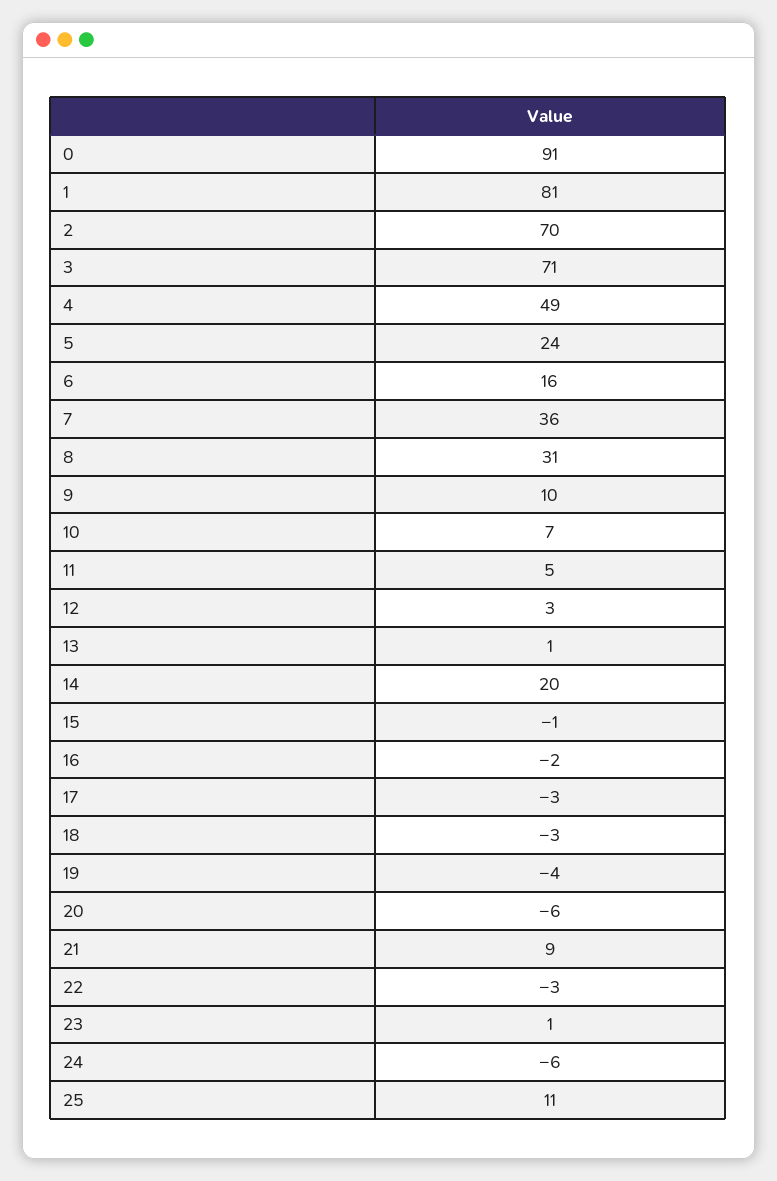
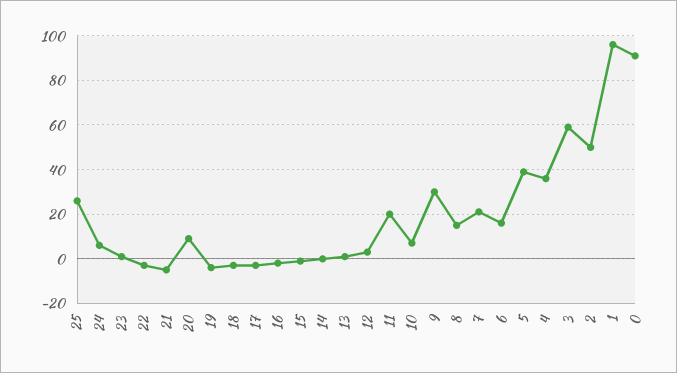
1: 81 -> 95
2: 70 -> 50
3: 71 -> 60
4: 49 -> 35
5: 24 -> 40
7: 36 -> 20
8: 31 -> 15
9: 10 -> 30
11: 5 -> 20
14: 20 -> 0
20: -6 -> 10
21: 9 -> -5
24: -6 -> 5
25: 11 -> 25

